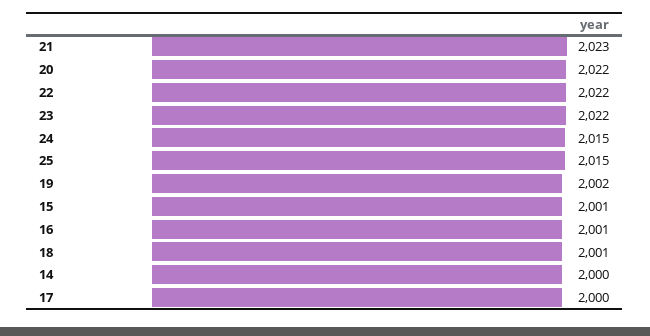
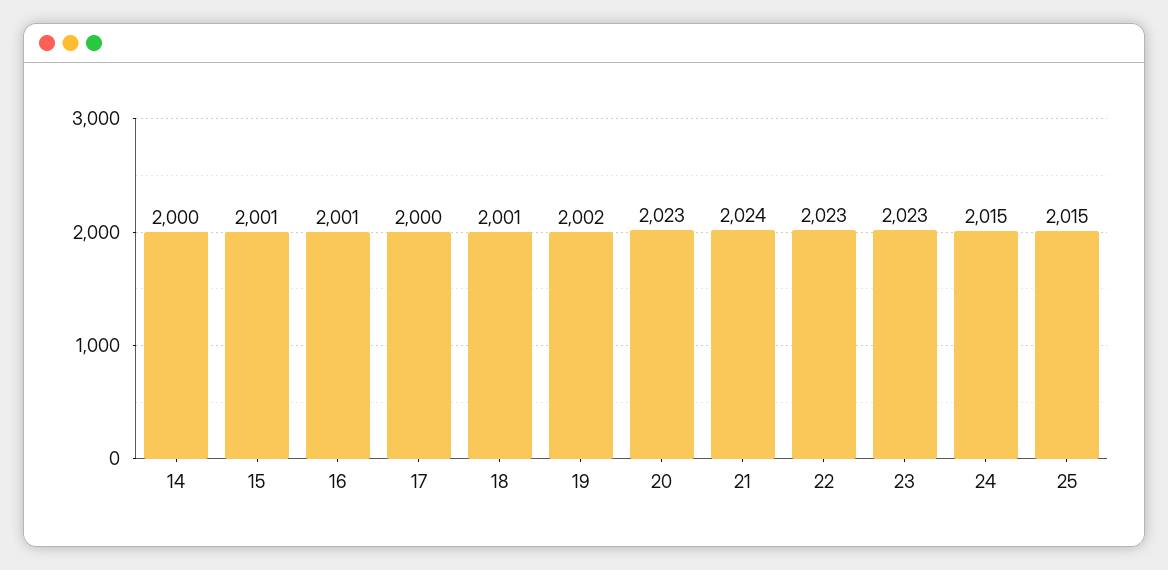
21: 2023 -> 2024
20: 2022 -> 2023
22: 2022 -> 2023
23: 2022 -> 2023

